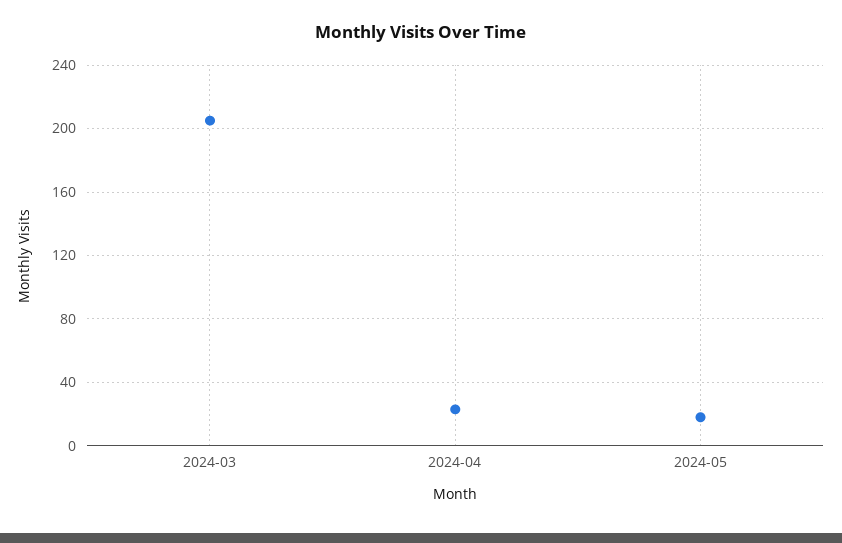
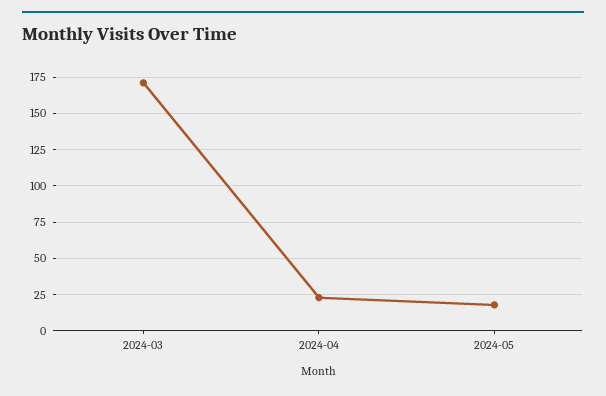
2024-03: 205 -> 170

